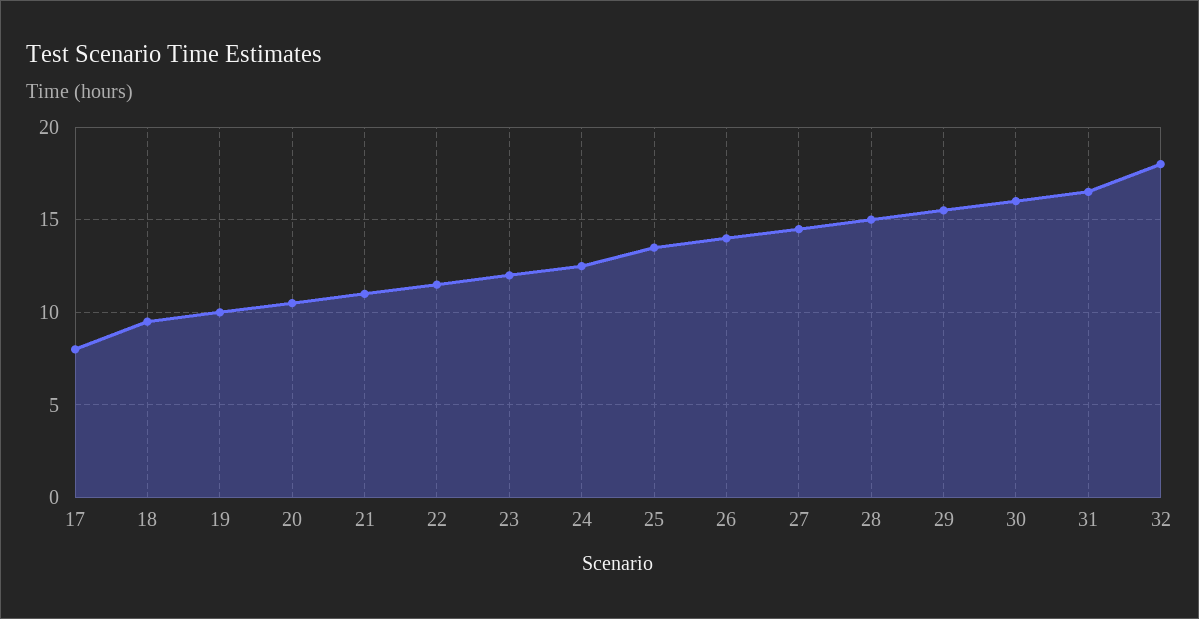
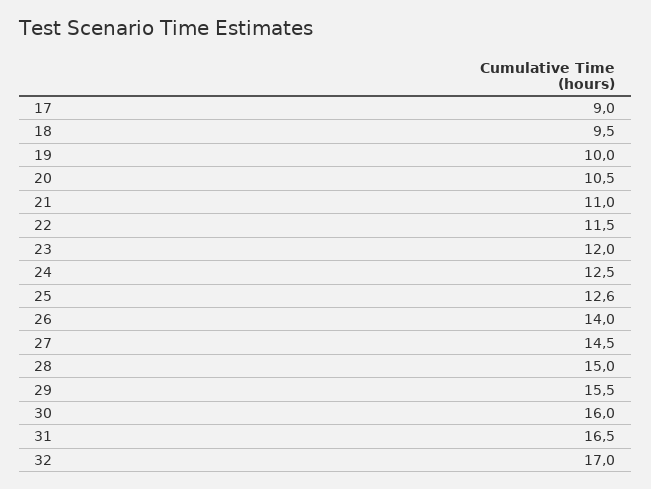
17: 8 -> 9
25: 13.5 -> 12.6
32: 18 -> 17

